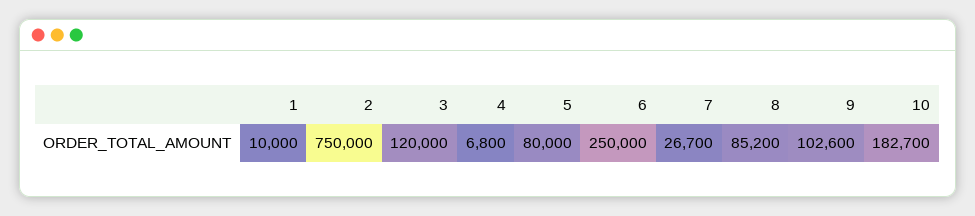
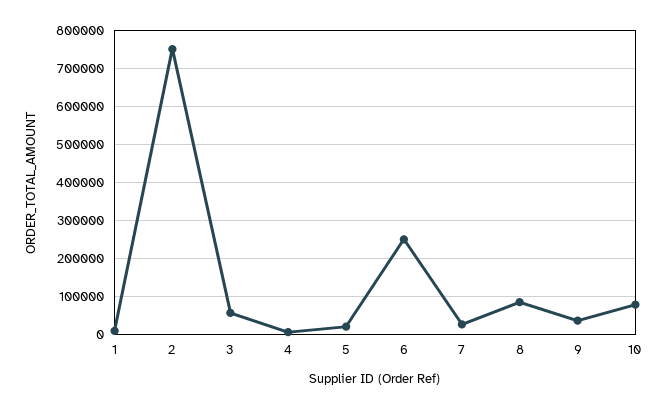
3: 120000 -> 60000
5: 80000 -> 20000
9: 102600 -> 40000
10: 182700 -> 80000

